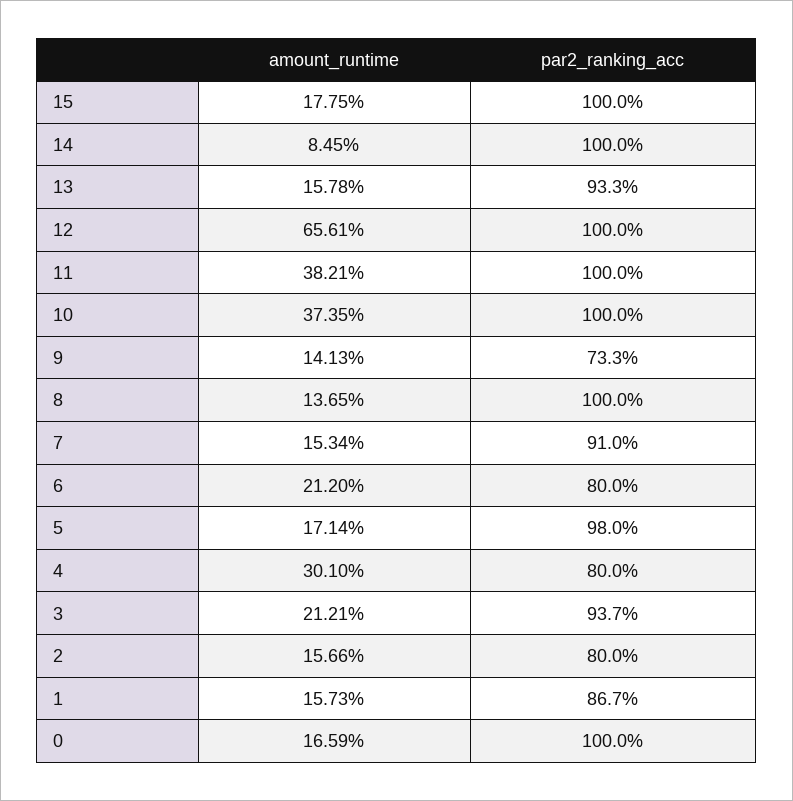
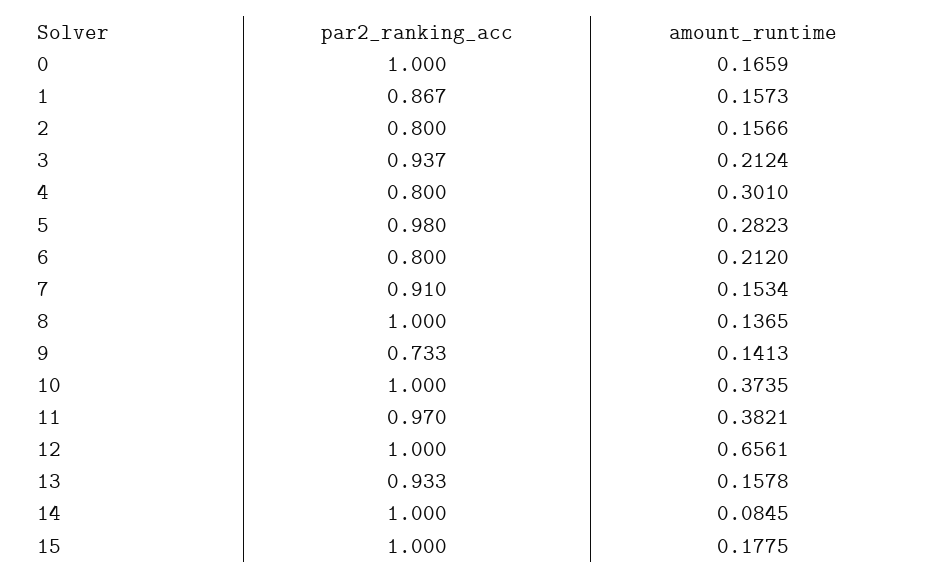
par2_ranking_acc, 11: 1 -> 0.97
amount_runtime, 5: 0.1714 -> 0.2823
amount_runtime, 3: 0.2121 -> 0.2124

